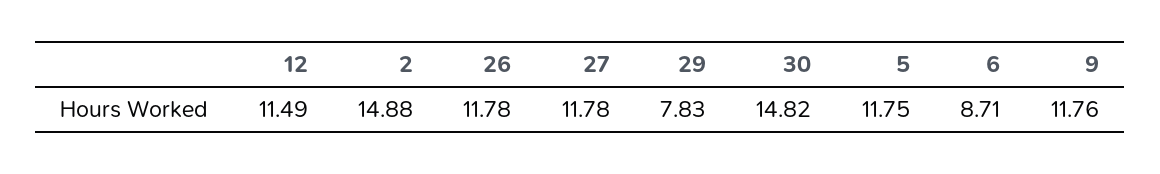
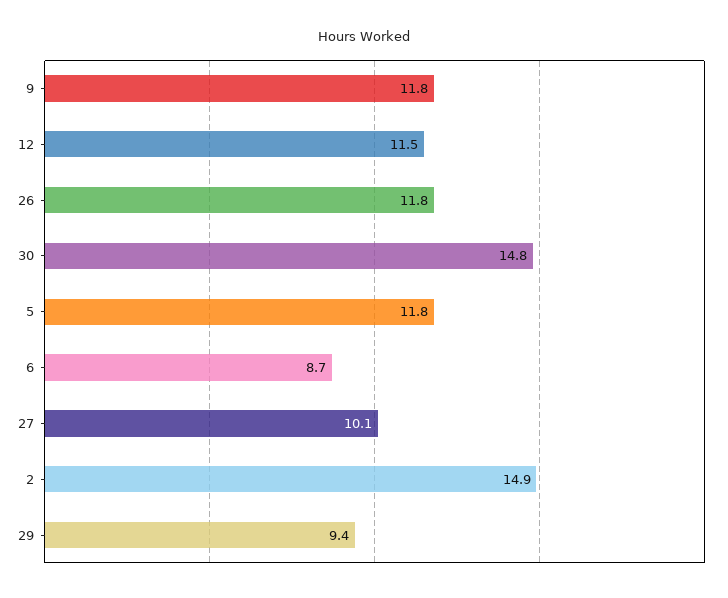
27: 11.78 -> 10.1
29: 7.83 -> 9.4

